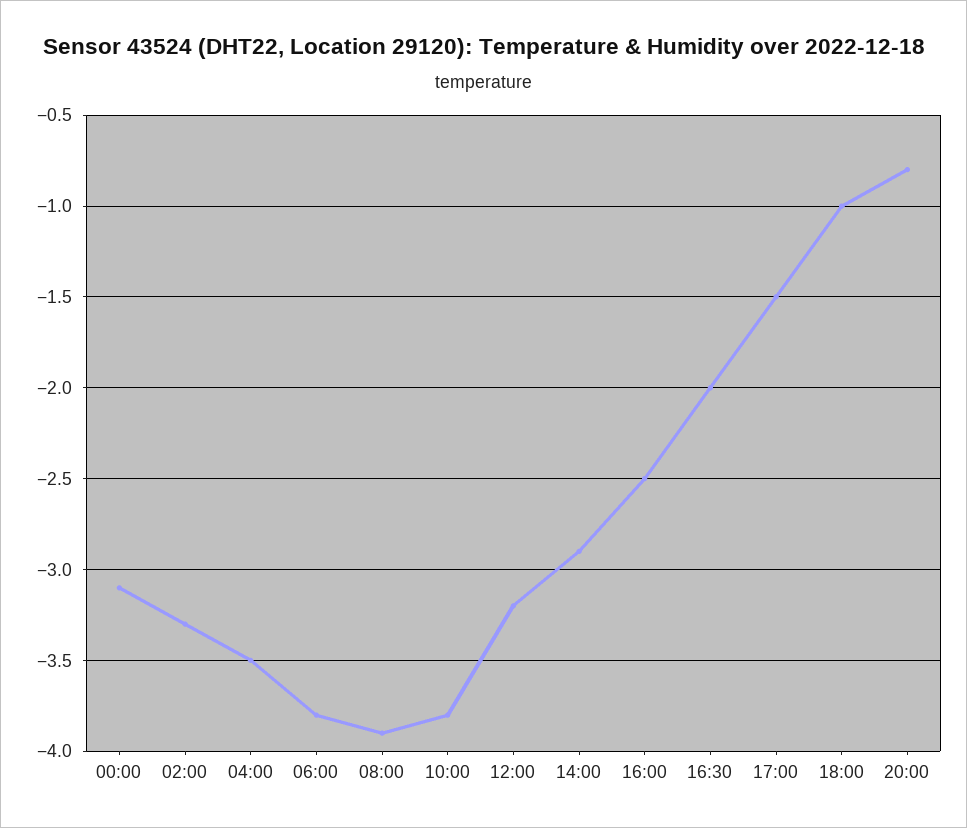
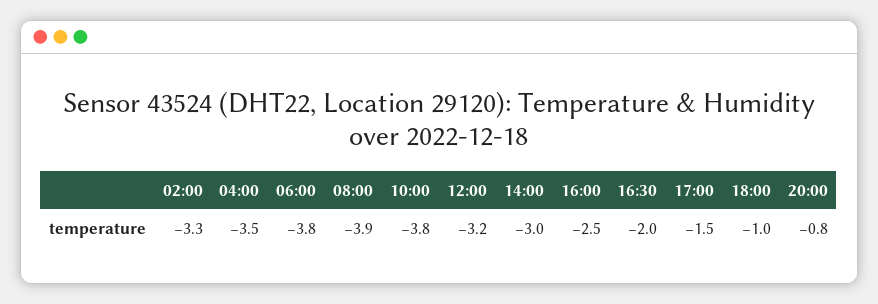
00:00: -3.1 -> none
14:00: -2.9 -> -3

